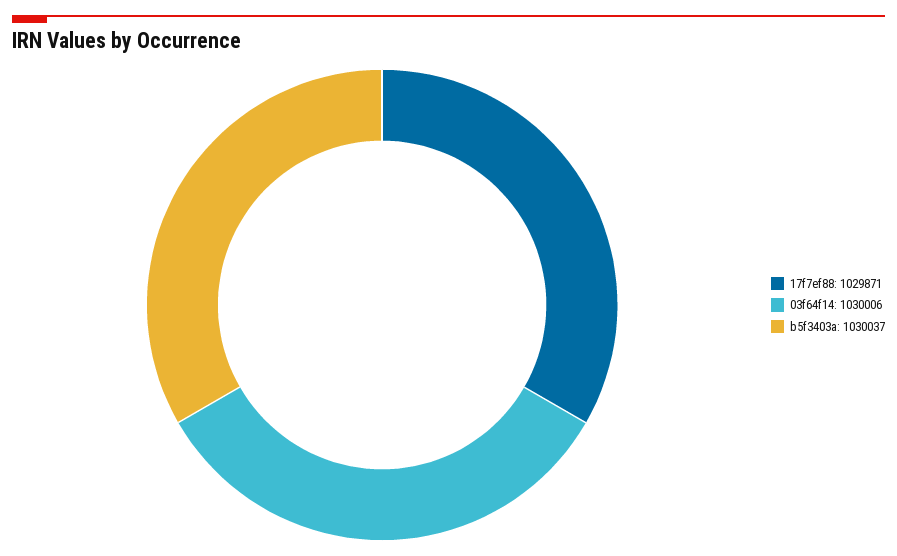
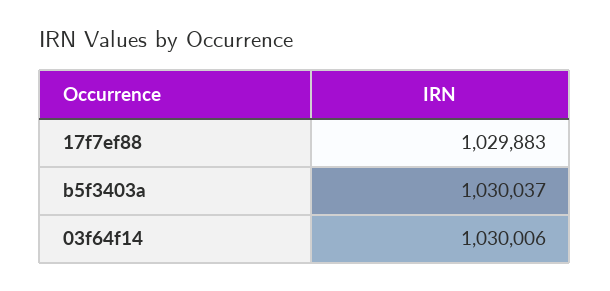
17f7ef88: 1029871 -> 1029883

